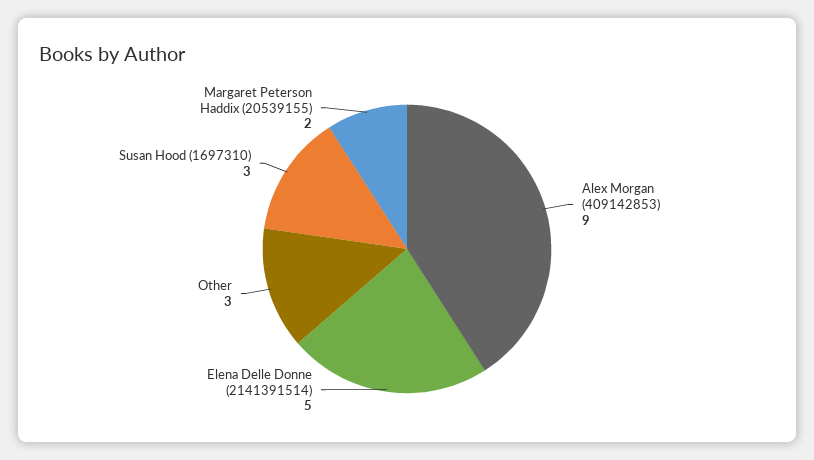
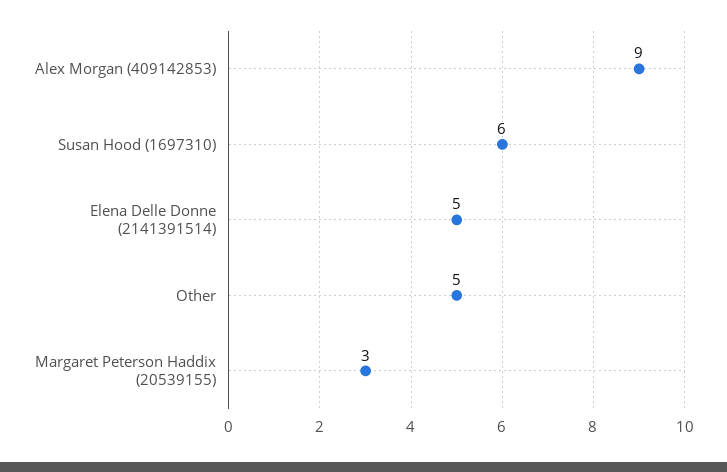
Other: 3 -> 5
Susan Hood (1697310): 3 -> 6
Margaret Peterson Haddix (20539155): 2 -> 3

